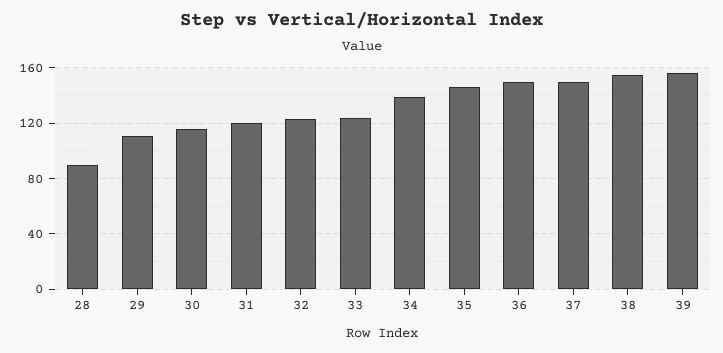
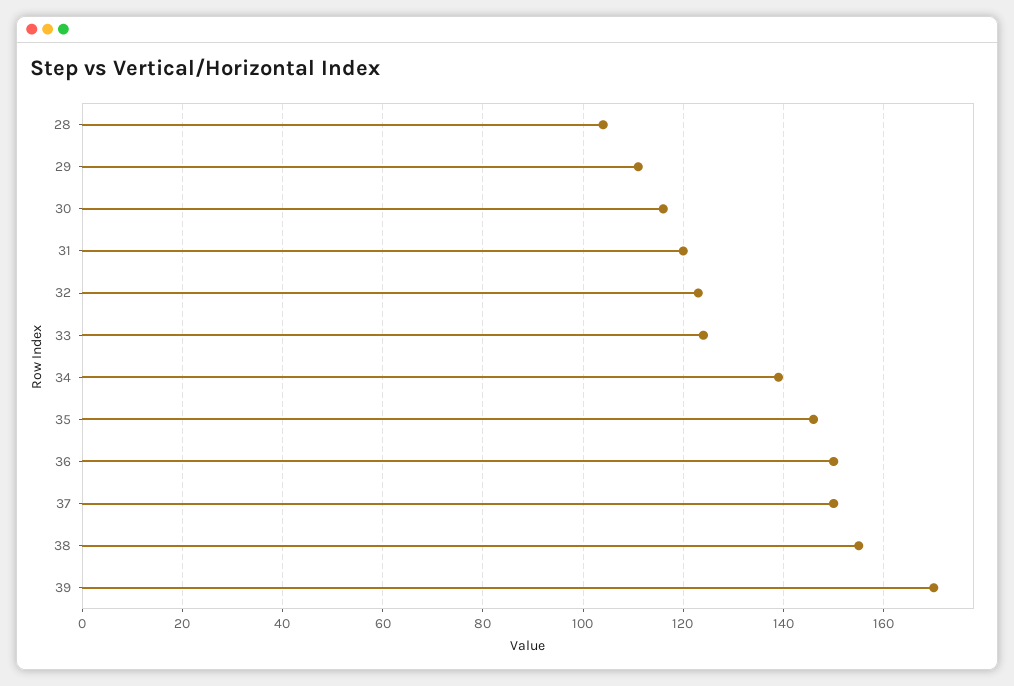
28: 90 -> 105
39: 155 -> 170

